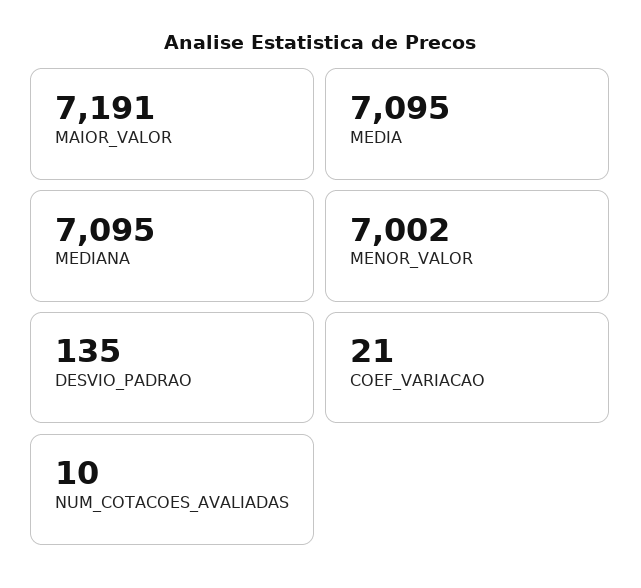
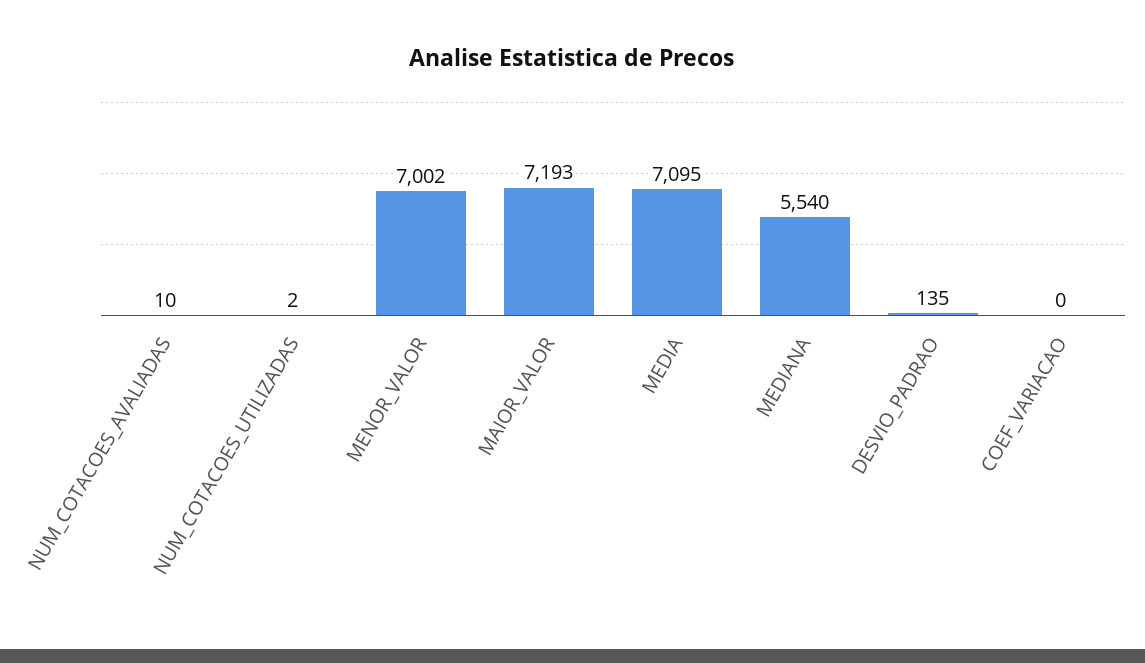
MAIOR_VALOR: 7191 -> 7193
MEDIANA: 7095 -> 5540
COEF_VARIACAO: 21 -> 0
NUM_COTACOES_UTILIZADAS: none -> 2

